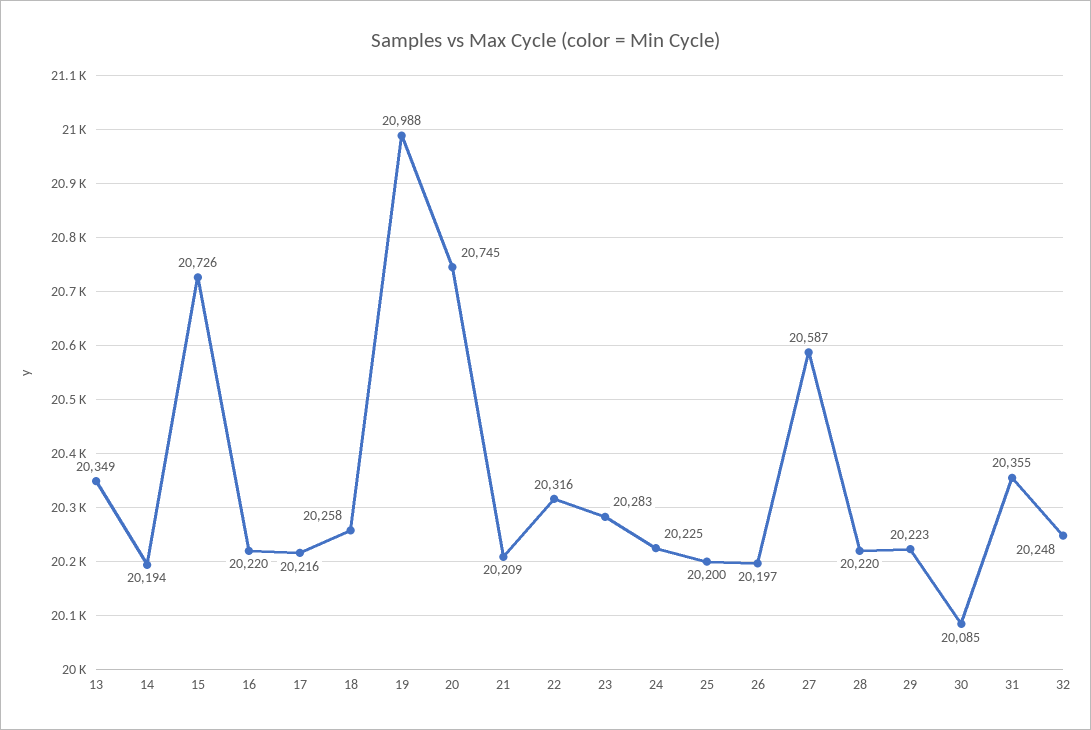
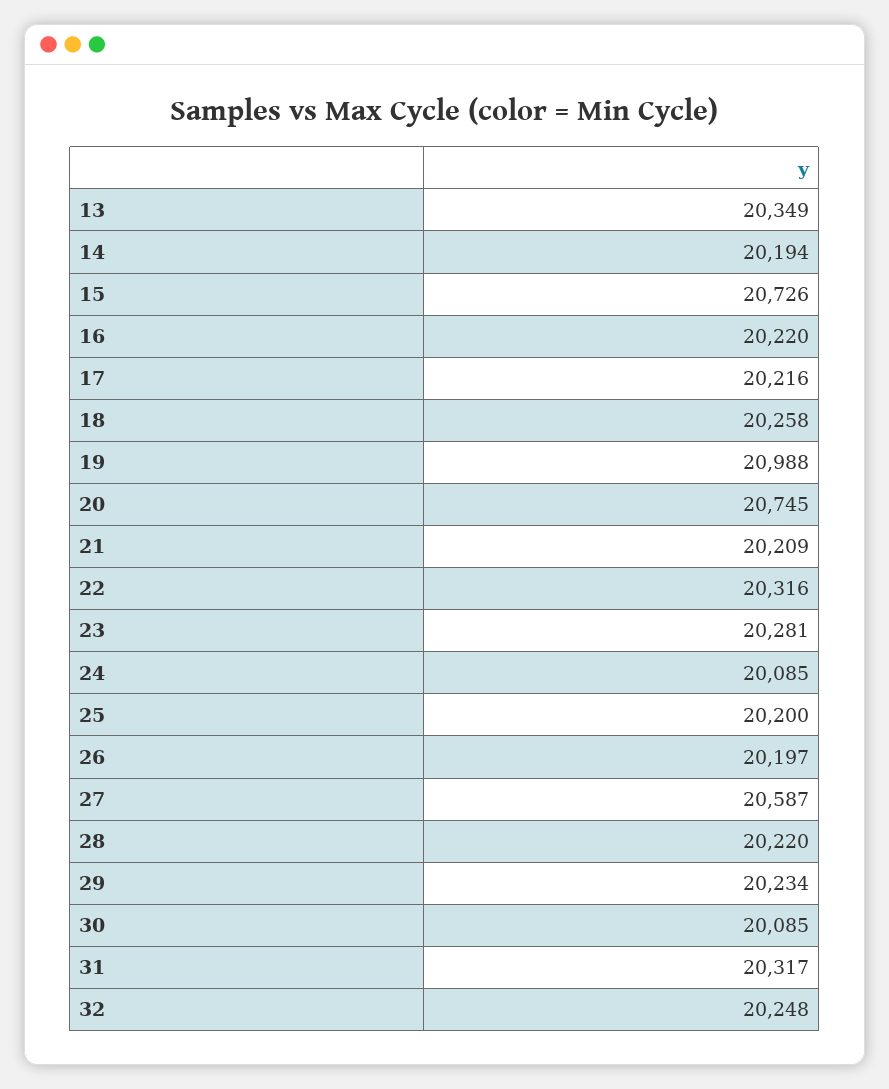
23: 20283 -> 20281
24: 20225 -> 20085
29: 20223 -> 20234
31: 20355 -> 20317

